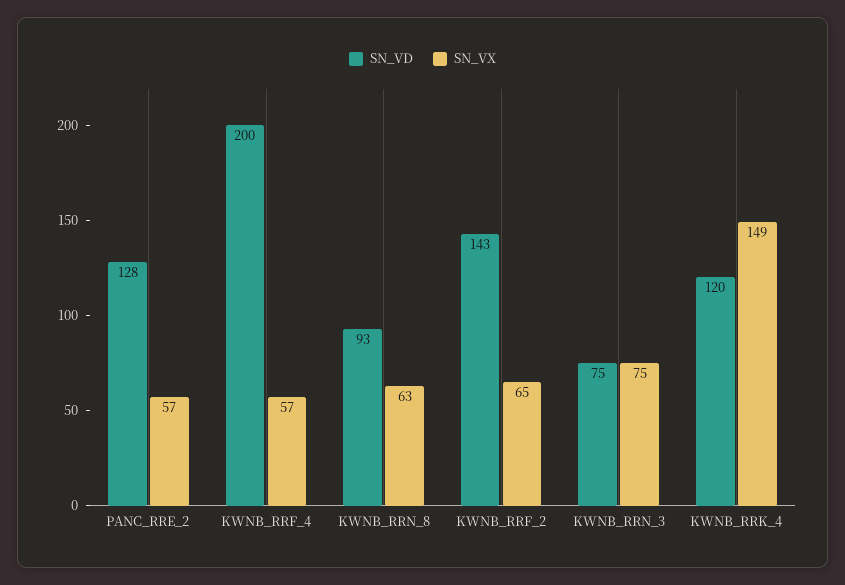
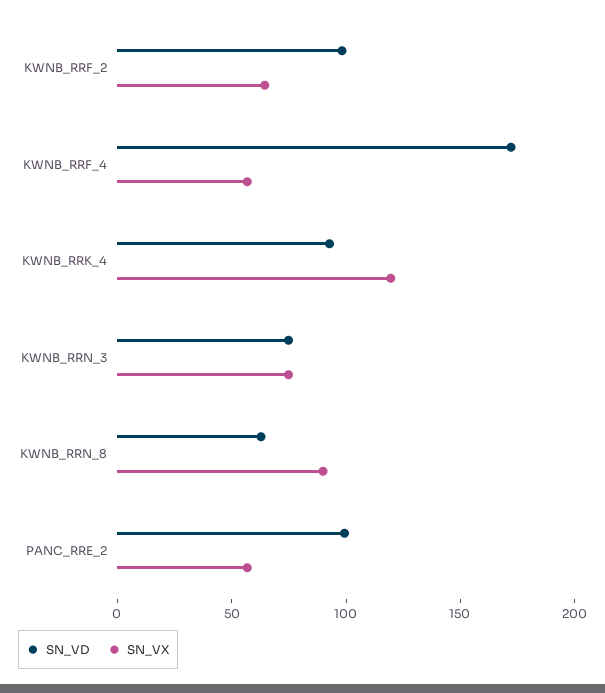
SN_VD, PANC_RRE_2: 128 -> 100
SN_VD, KWNB_RRF_4: 200 -> 170
SN_VD, KWNB_RRN_8: 93 -> 60
SN_VX, KWNB_RRN_8: 63 -> 90
SN_VD, KWNB_RRF_2: 143 -> 100
SN_VD, KWNB_RRK_4: 120 -> 90
SN_VX, KWNB_RRK_4: 149 -> 120

